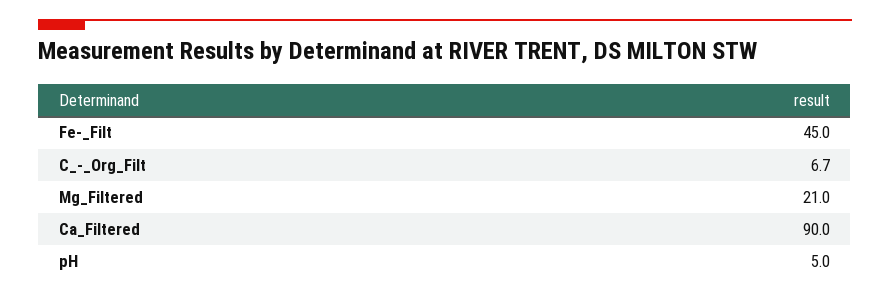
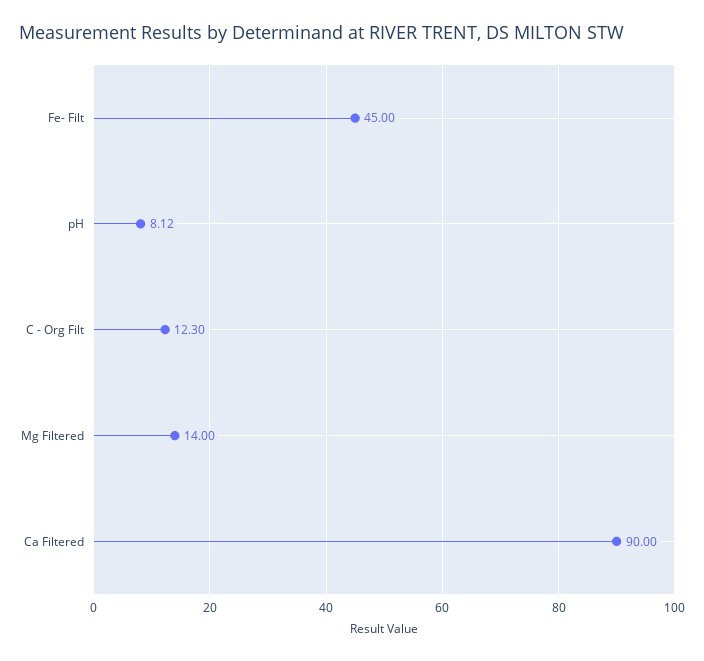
C_-_Org_Filt: 6.7 -> 12.3
Mg_Filtered: 21 -> 14
pH: 5 -> 8.12

